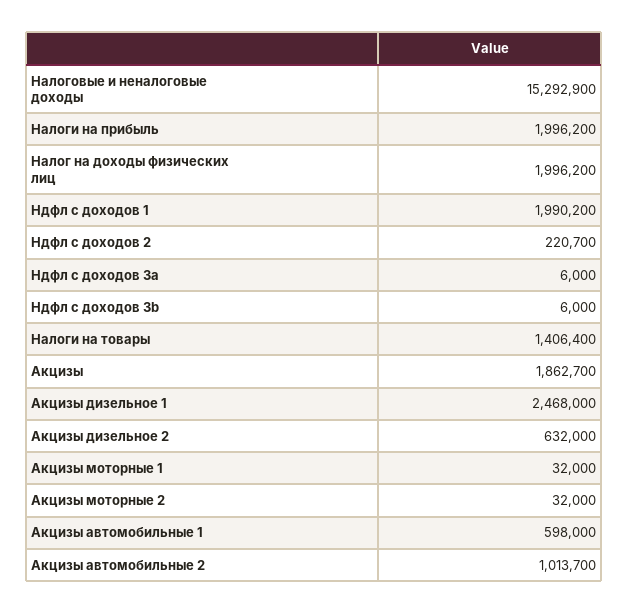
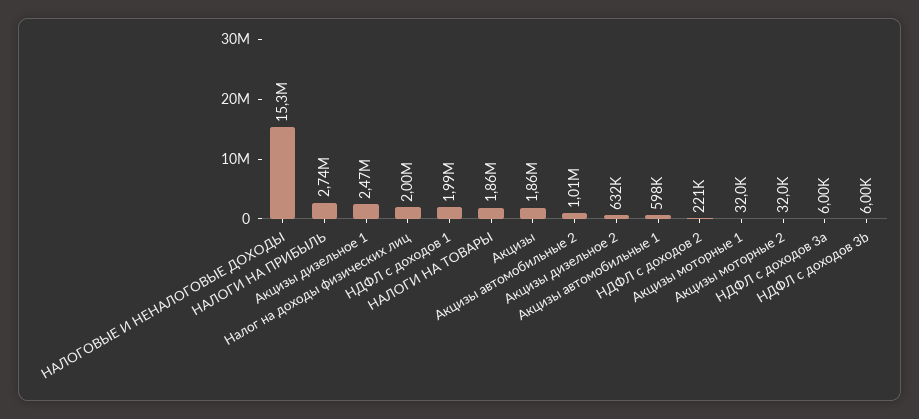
Налоги на прибыль: 1996200 -> 2740000
Налоги на товары: 1406400 -> 1860000

